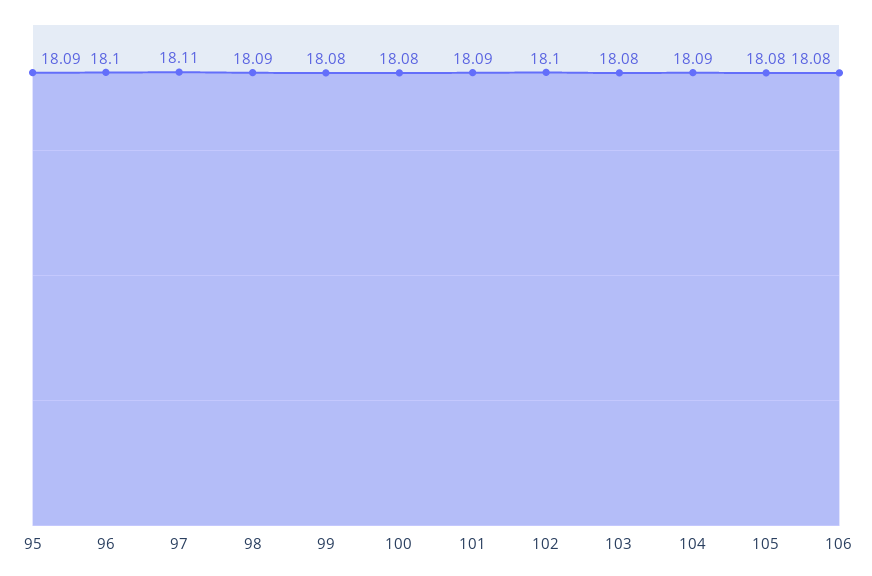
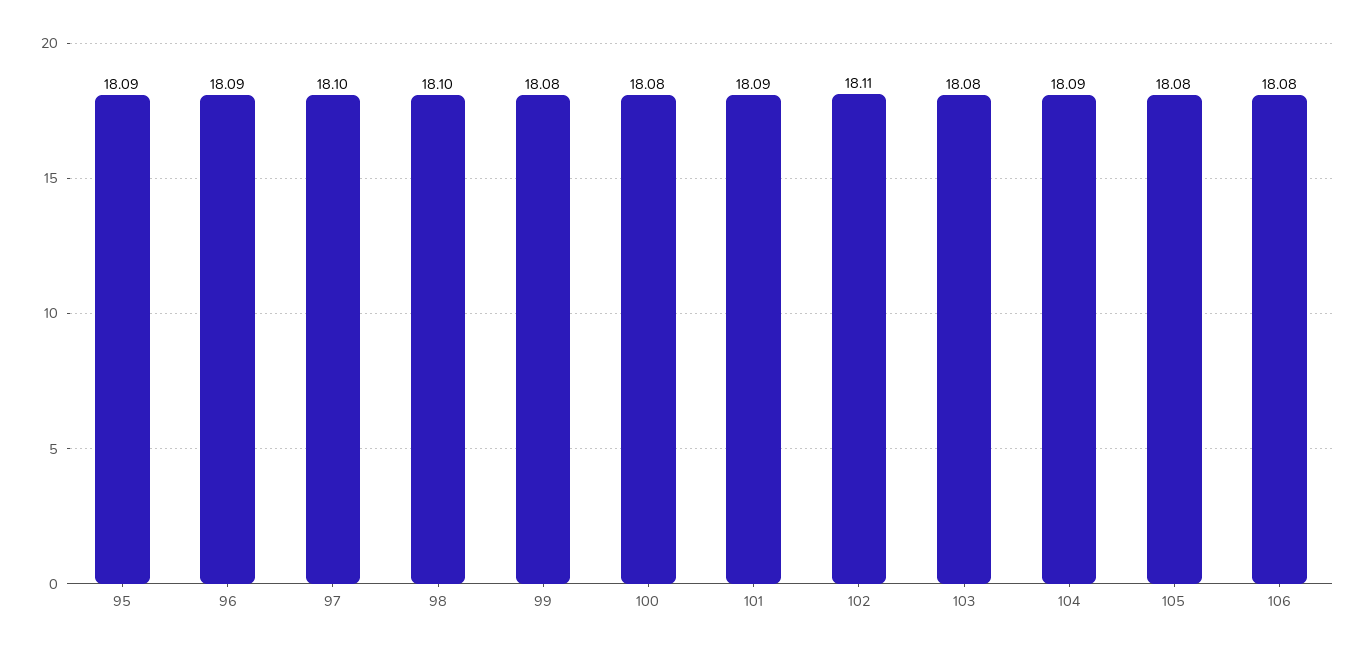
96: 18.1 -> 18.09
97: 18.11 -> 18.1
98: 18.09 -> 18.1
102: 18.1 -> 18.11

